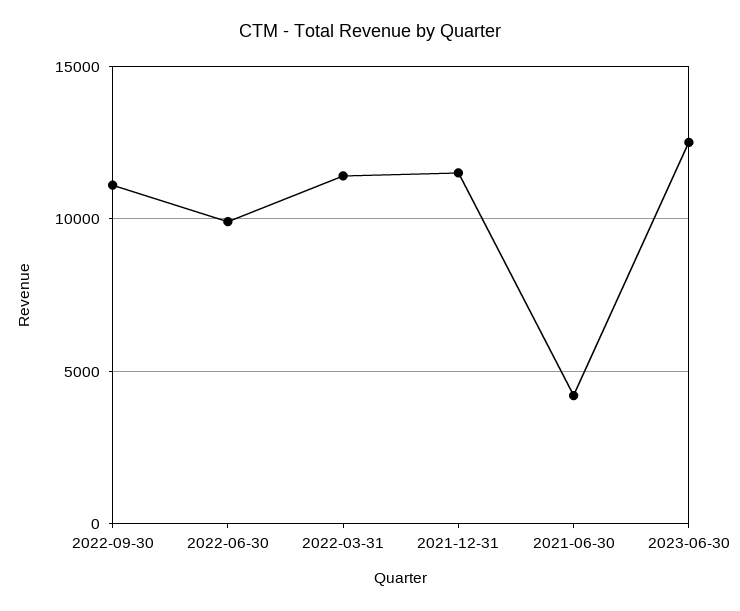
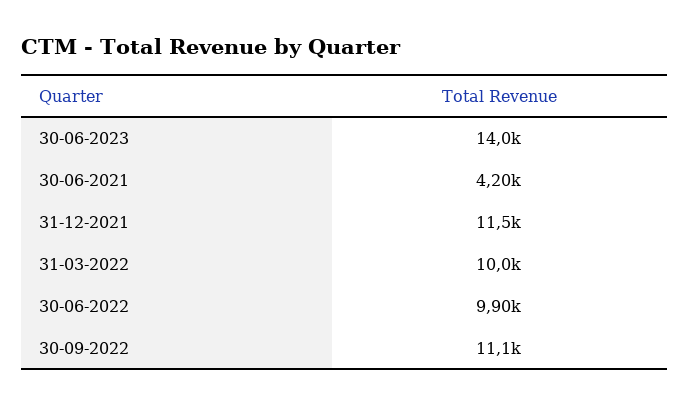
2022-03-31: 11500 -> 10000
2023-06-30: 12500 -> 14000

